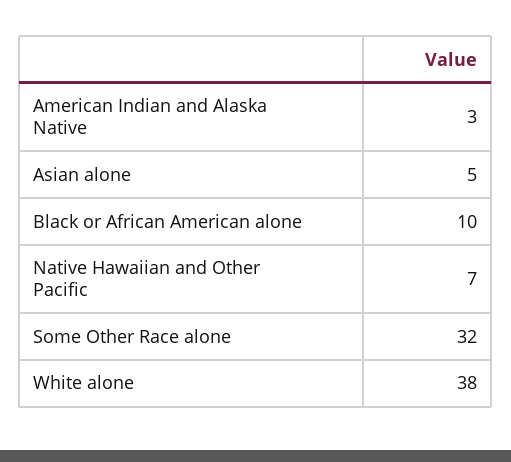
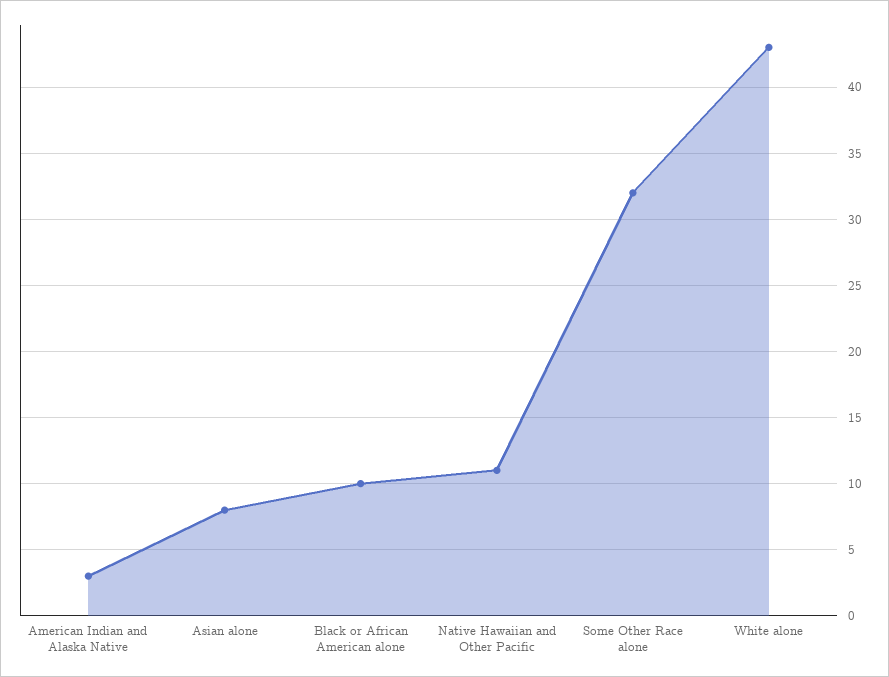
Asian alone: 5 -> 8
Native Hawaiian and Other Pacific: 7 -> 11
White alone: 38 -> 43

